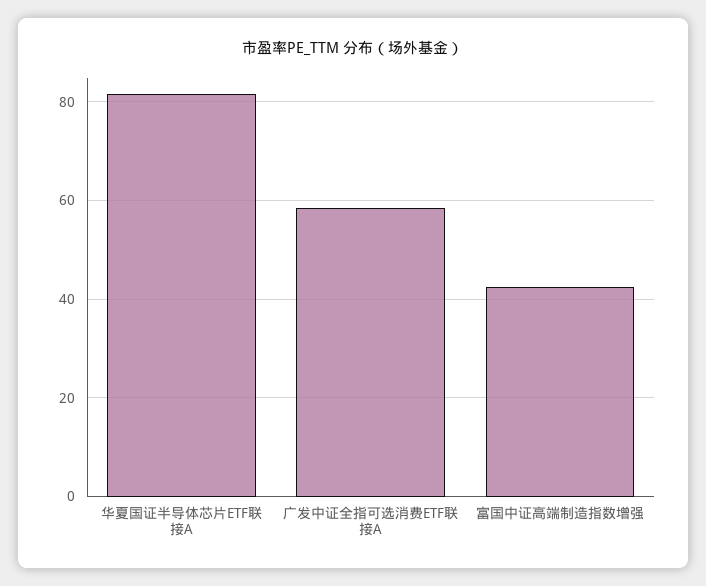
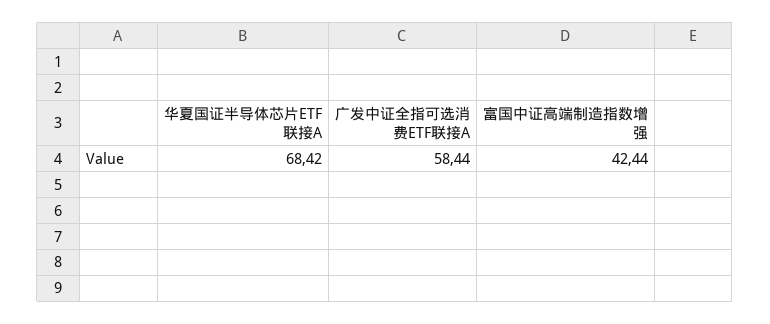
华夏国证半导体芯片ETF联接A: 82 -> 68.42

